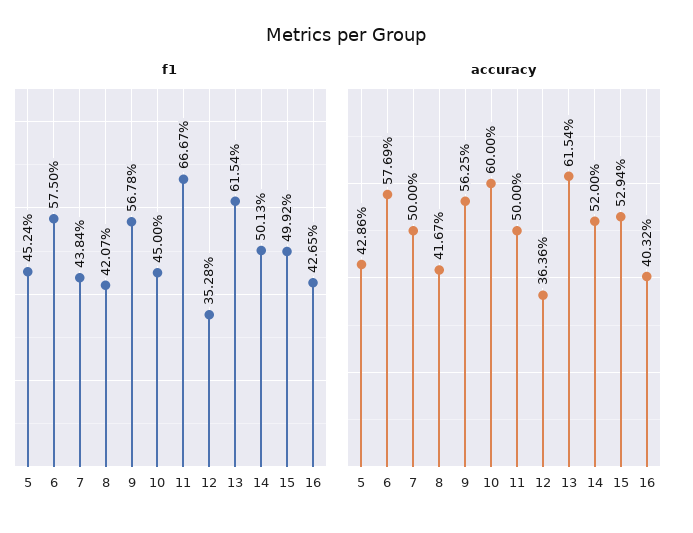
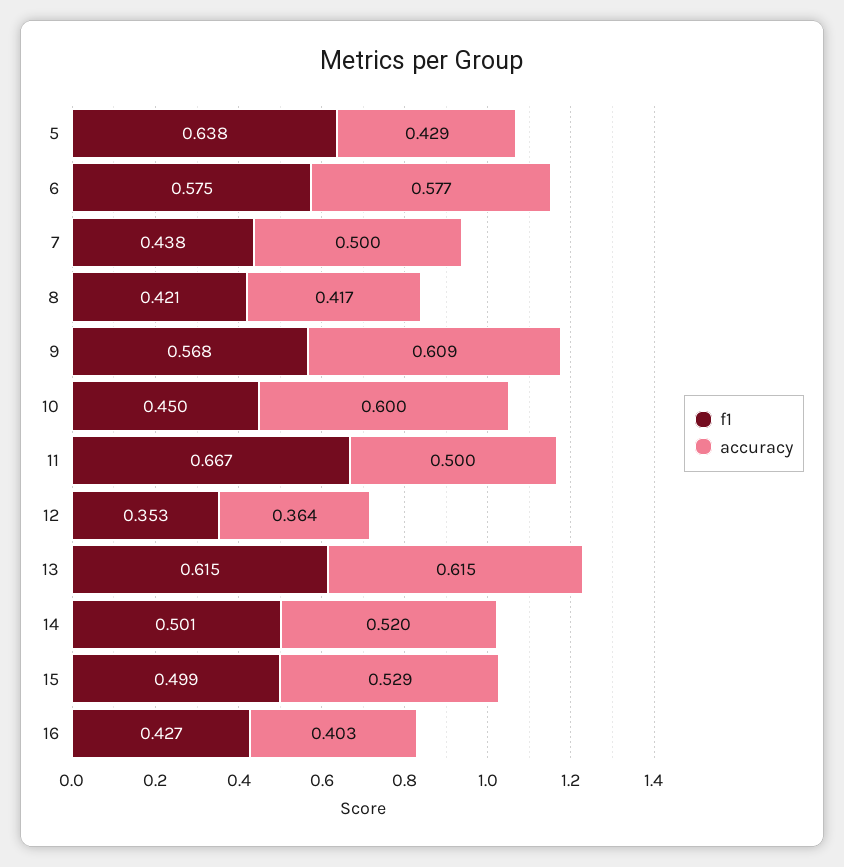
f1, 5: 0.4524 -> 0.638
accuracy, 9: 0.5625 -> 0.609

